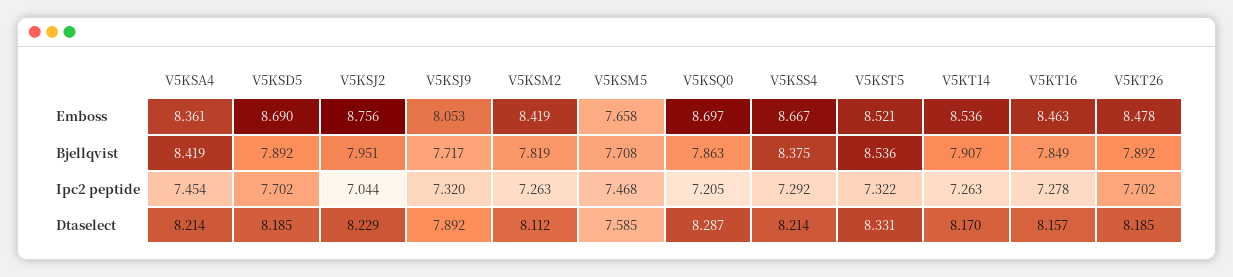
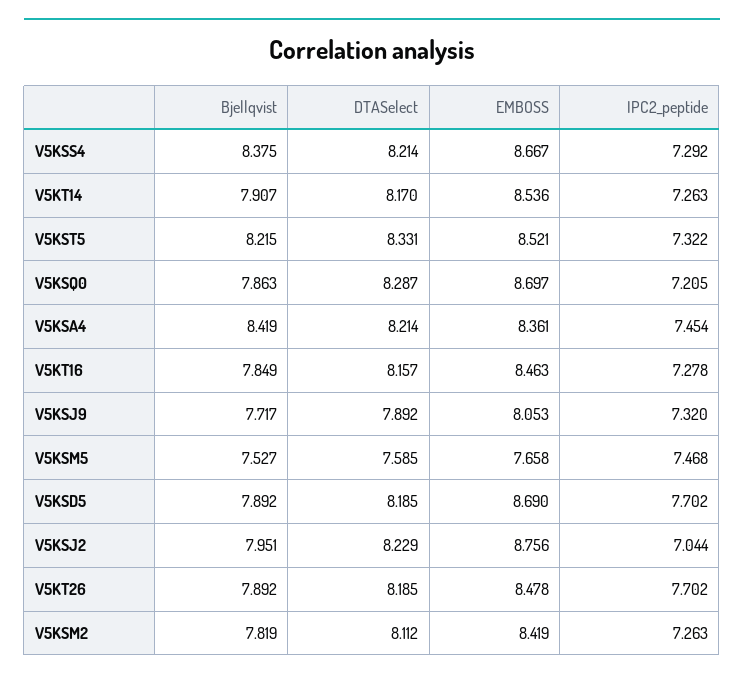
V5KSM5, Bjellqvist: 7.708 -> 7.527
V5KST5, Bjellqvist: 8.536 -> 8.215

